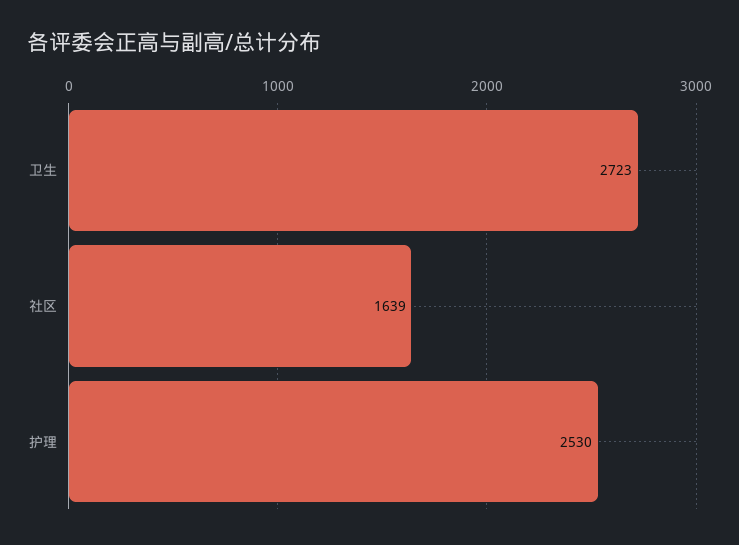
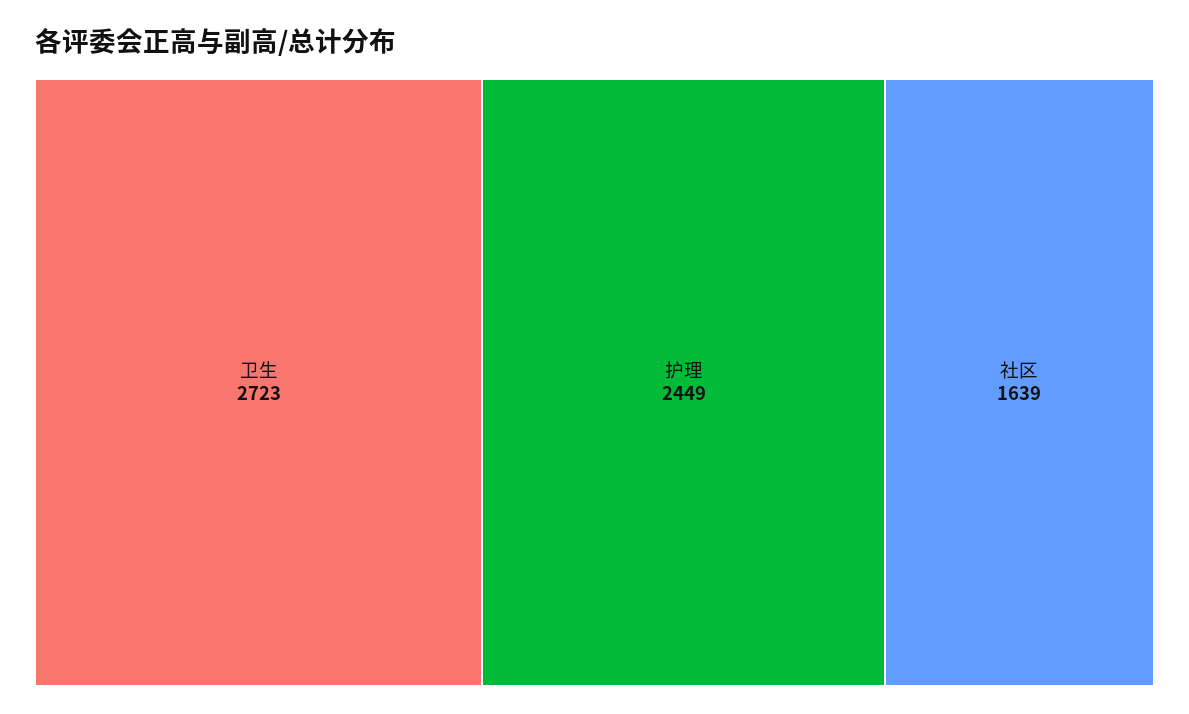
护理: 2530 -> 2449

